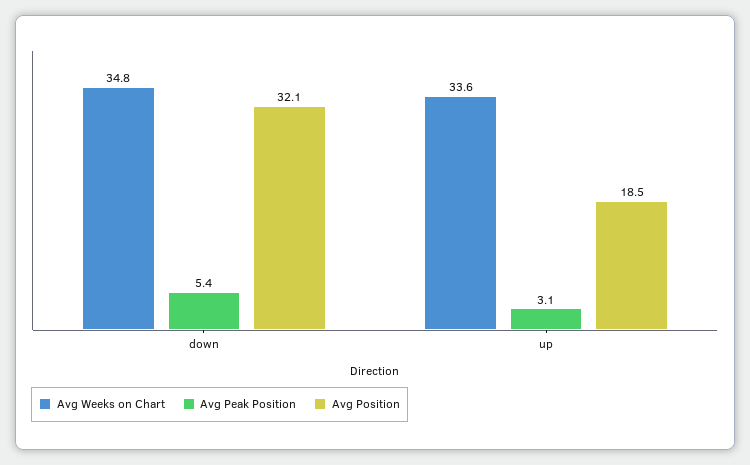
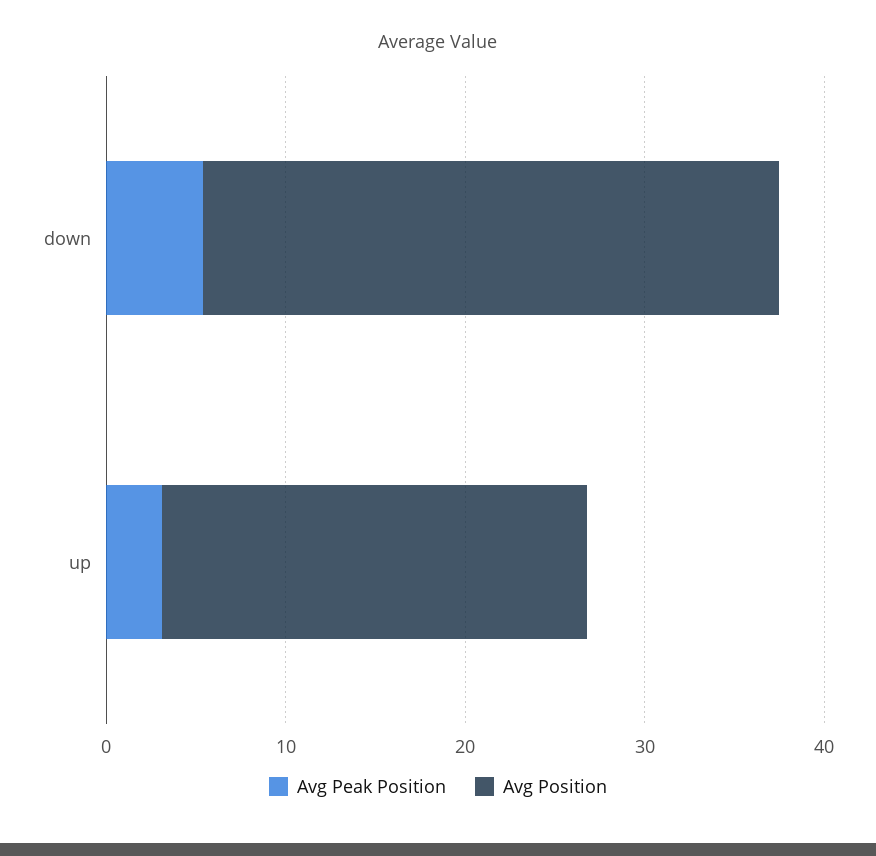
Avg Weeks on Chart, down: 34.8 -> none
Avg Weeks on Chart, up: 33.6 -> none
Avg Position, up: 18.5 -> 24

